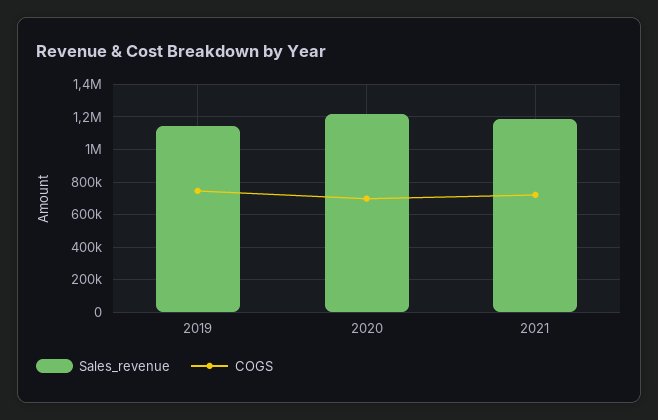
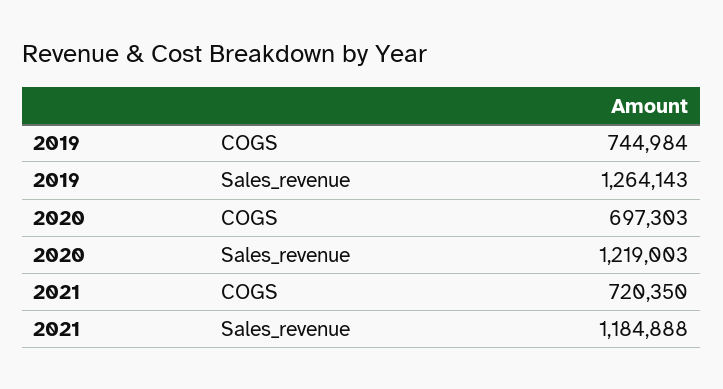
Sales_revenue, 2019: 1150000 -> 1264143

